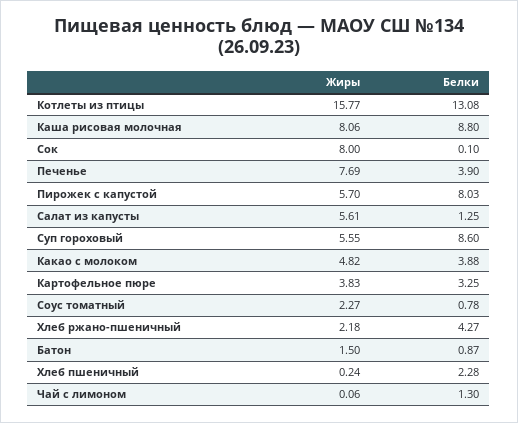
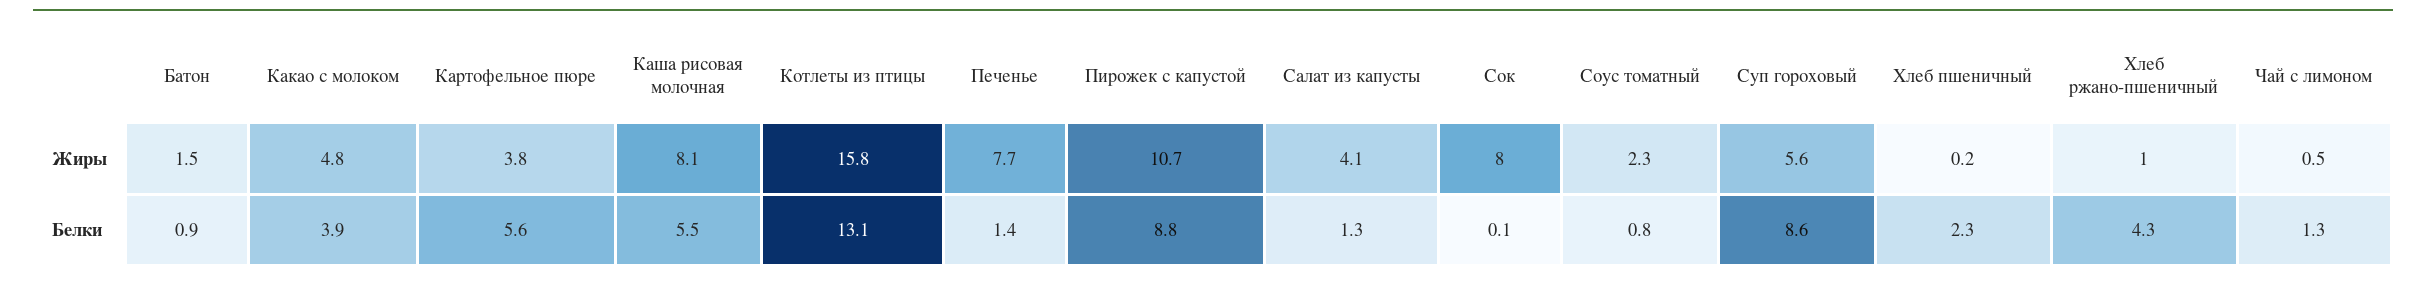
Белки, Каша рисовая молочная: 8.8 -> 5.5
Белки, Печенье: 3.9 -> 1.4
Жиры, Пирожек с капустой: 5.7 -> 10.7
Белки, Пирожек с капустой: 8.03 -> 8.8
Жиры, Салат из капусты: 5.61 -> 4.1
Белки, Картофельное пюре: 3.25 -> 5.6
Жиры, Хлеб ржано-пшеничный: 2.18 -> 1
Жиры, Чай с лимоном: 0.06 -> 0.5

